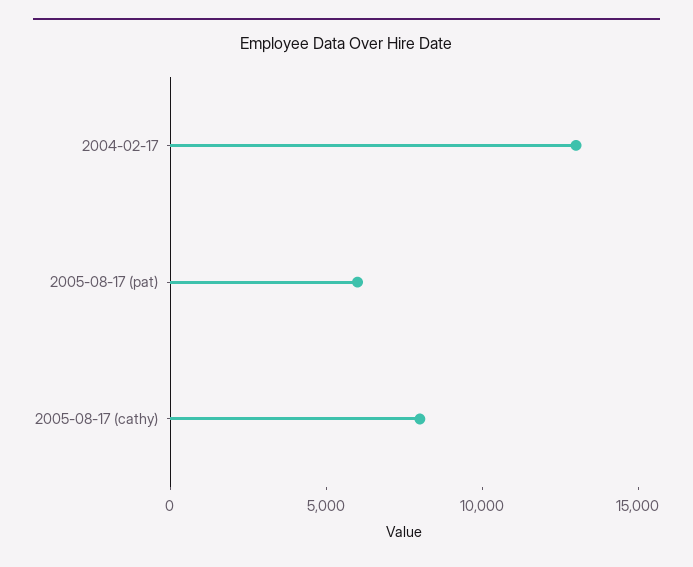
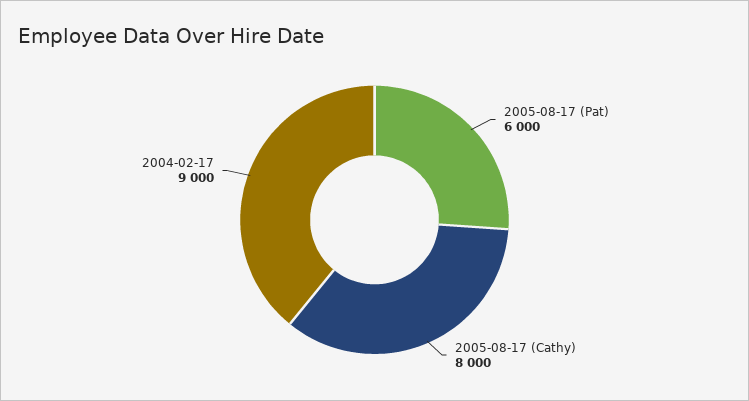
2004-02-17: 13000 -> 9000

